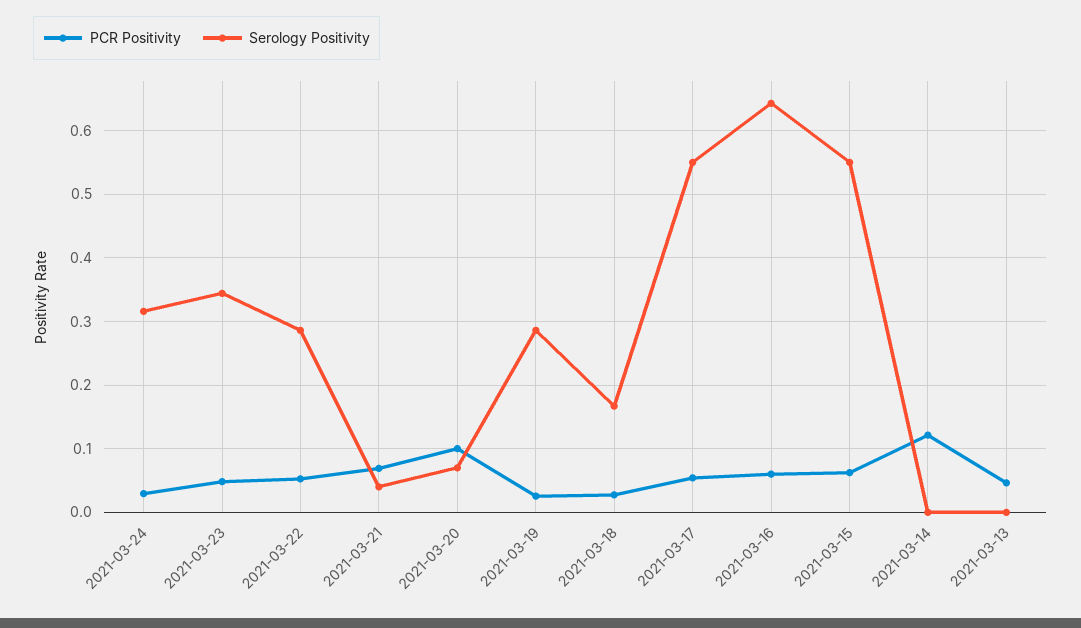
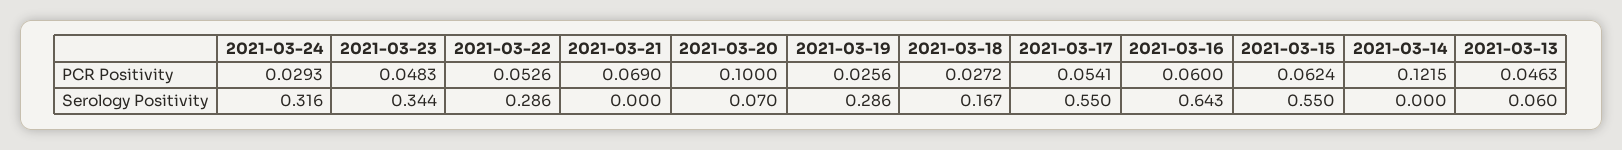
Serology Positivity, 2021-03-21: 0.04 -> 0
Serology Positivity, 2021-03-13: 0 -> 0.06

